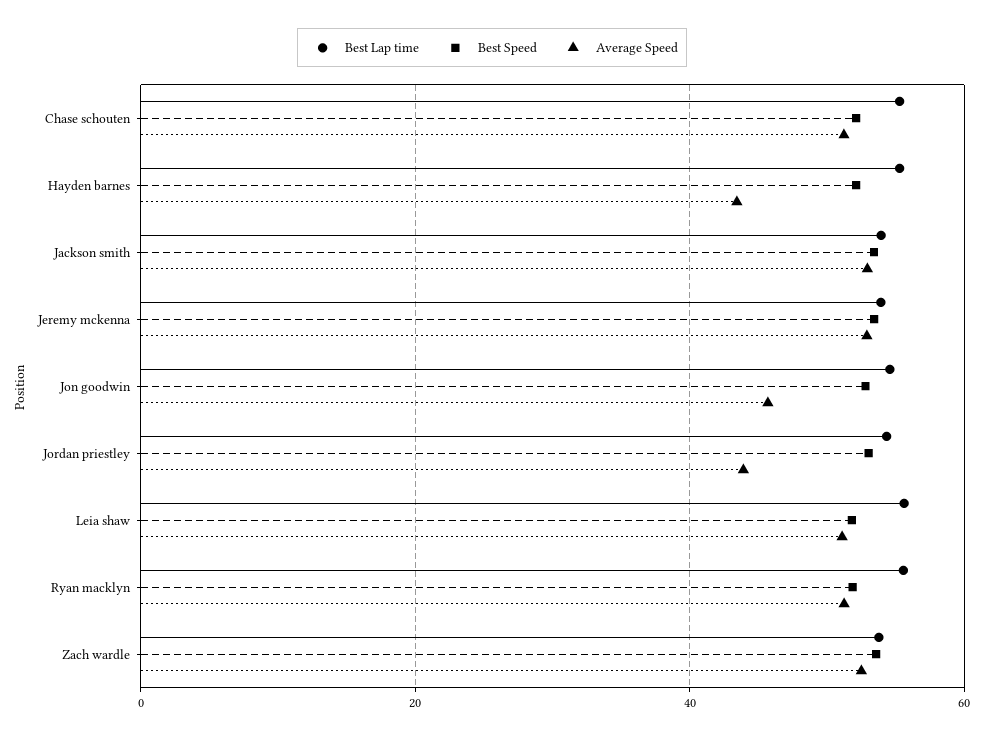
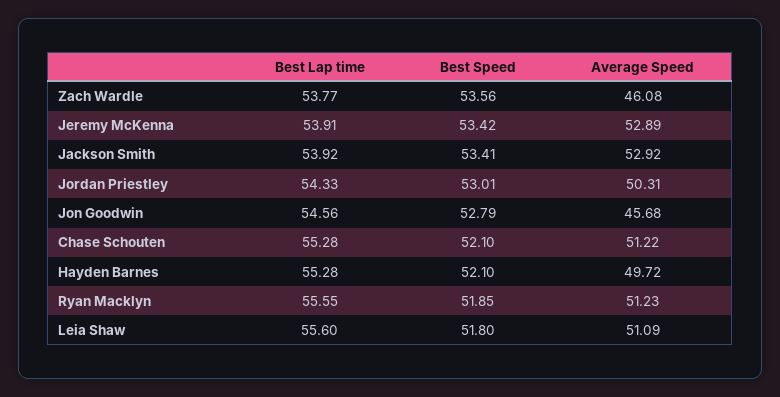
Average Speed, Hayden barnes: 44 -> 49.72
Average Speed, Jordan priestley: 44 -> 50.31
Average Speed, Zach wardle: 52 -> 46.08

